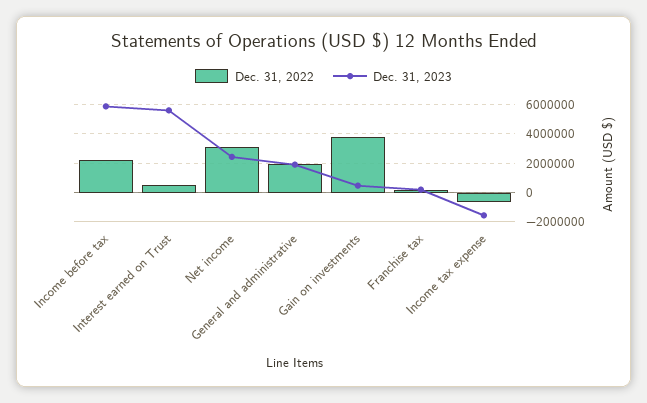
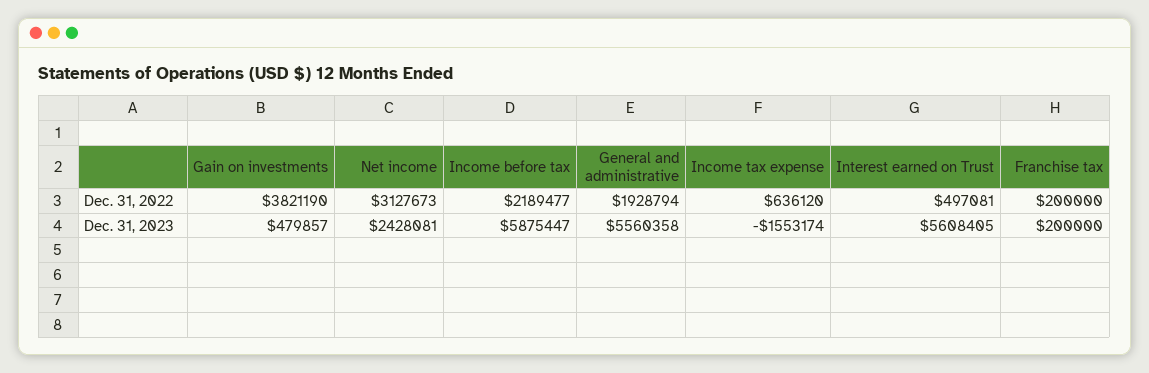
Dec. 31, 2023, General and administrative: 2000000 -> 5560358
Dec. 31, 2022, Income tax expense: -500000 -> 636120

